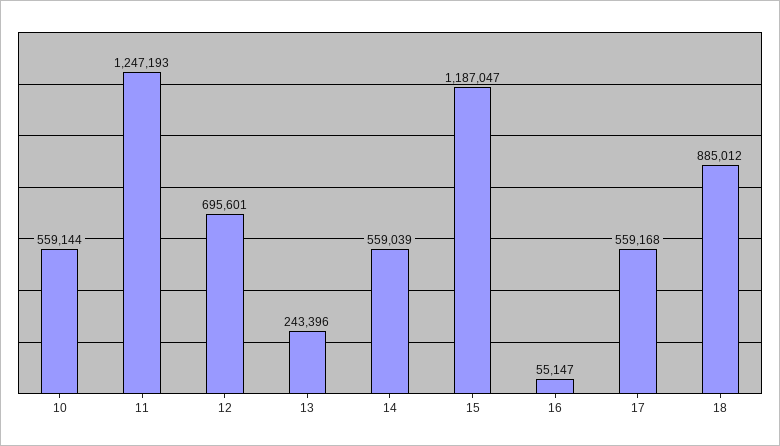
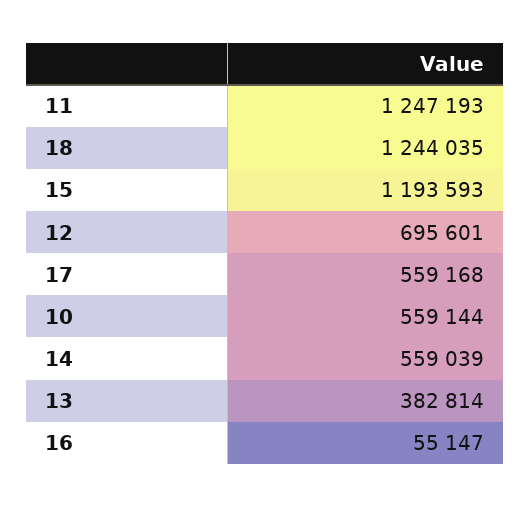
13: 243396 -> 382814
15: 1187047 -> 1193593
18: 885012 -> 1244035

